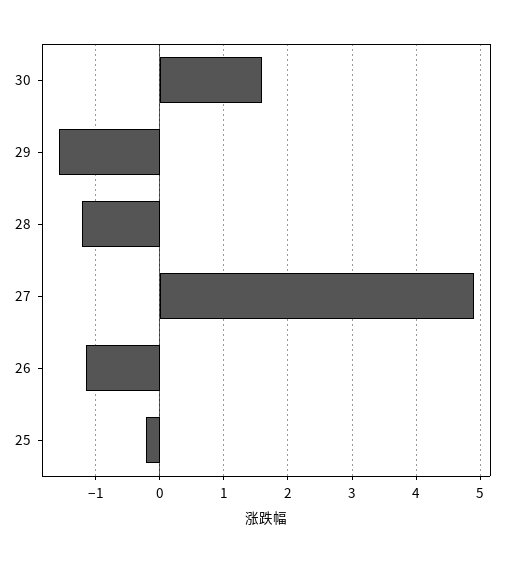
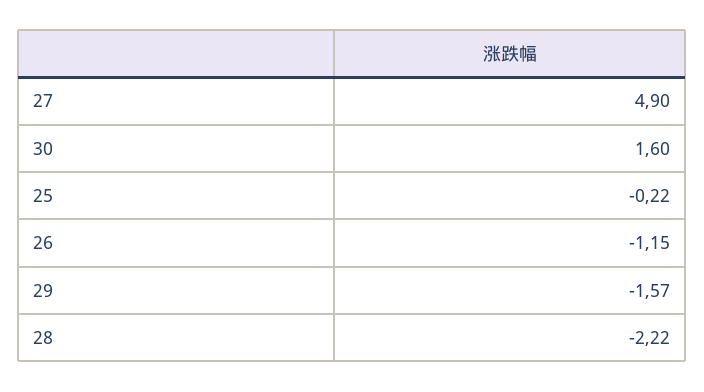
28: -1.2 -> -2.22

